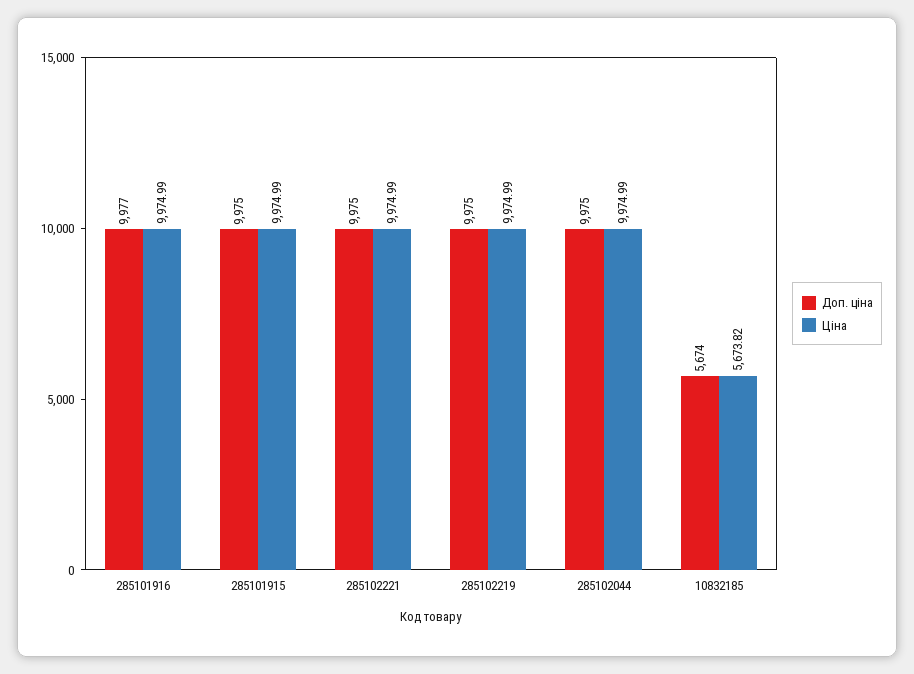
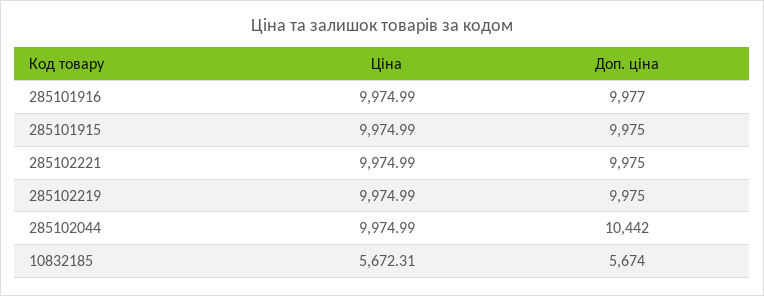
Доп. ціна, 285102044: 9975 -> 10442
Ціна, 10832185: 5673.82 -> 5672.31

